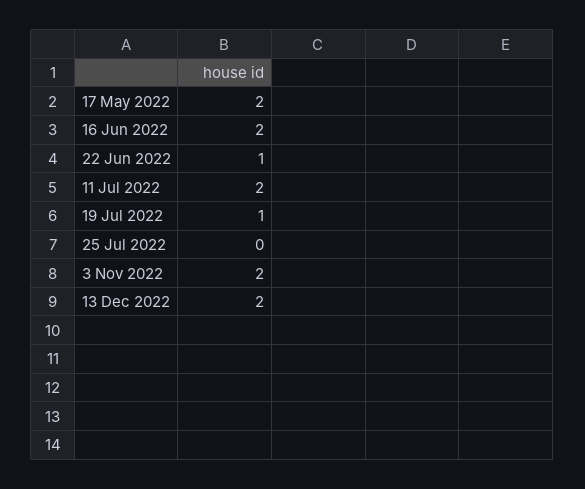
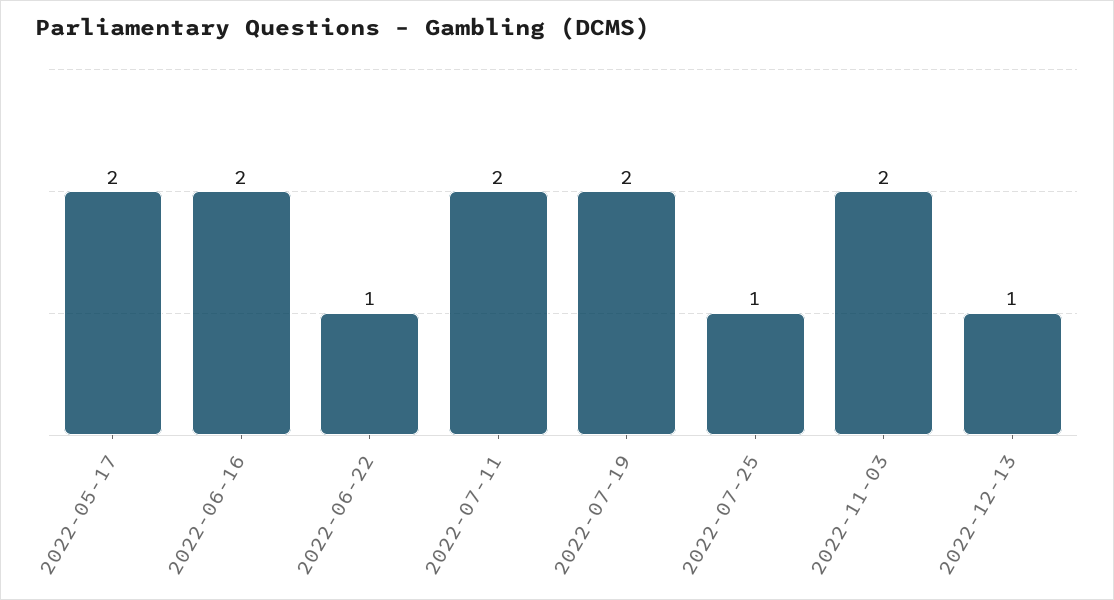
19 Jul 2022: 1 -> 2
25 Jul 2022: 0 -> 1
13 Dec 2022: 2 -> 1

